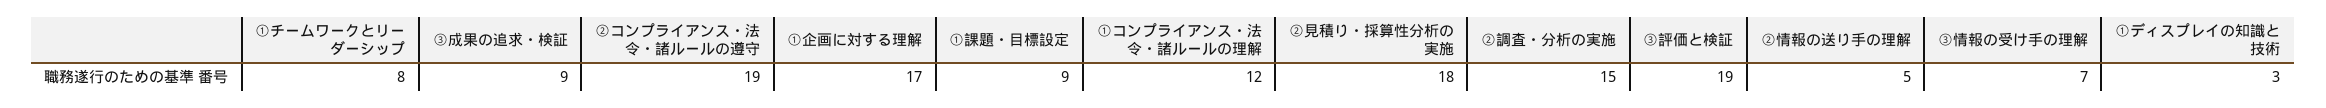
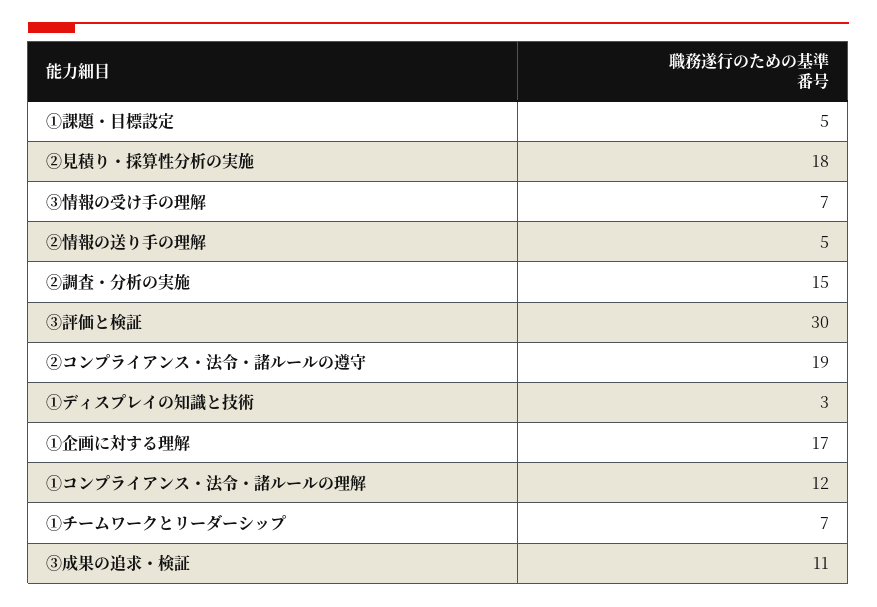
①チームワークとリーダーシップ: 8 -> 7
③成果の追求・検証: 9 -> 11
①課題・目標設定: 9 -> 5
③評価と検証: 19 -> 30

